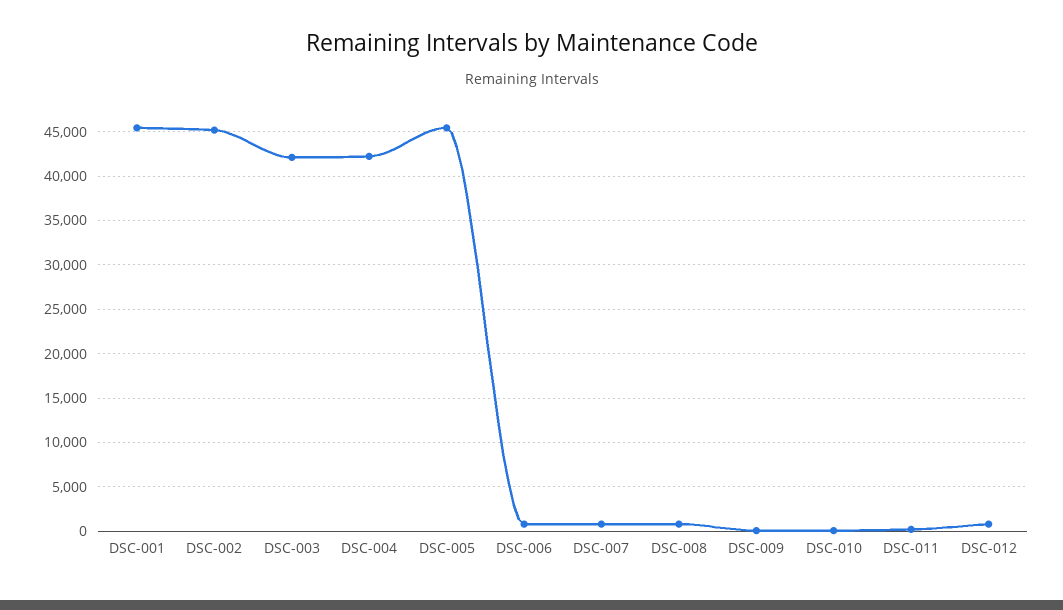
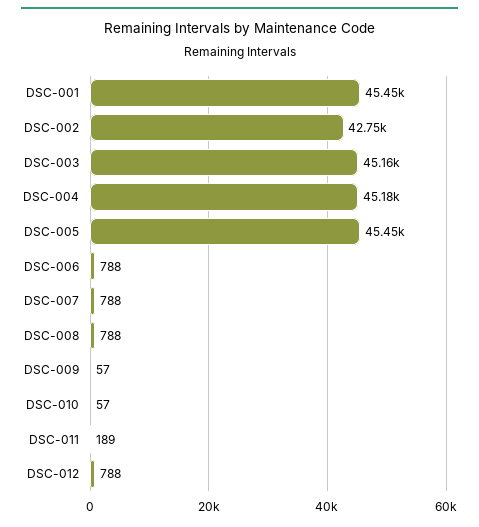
DSC-002: 45000 -> 42750
DSC-003: 42000 -> 45160
DSC-004: 42000 -> 45180

